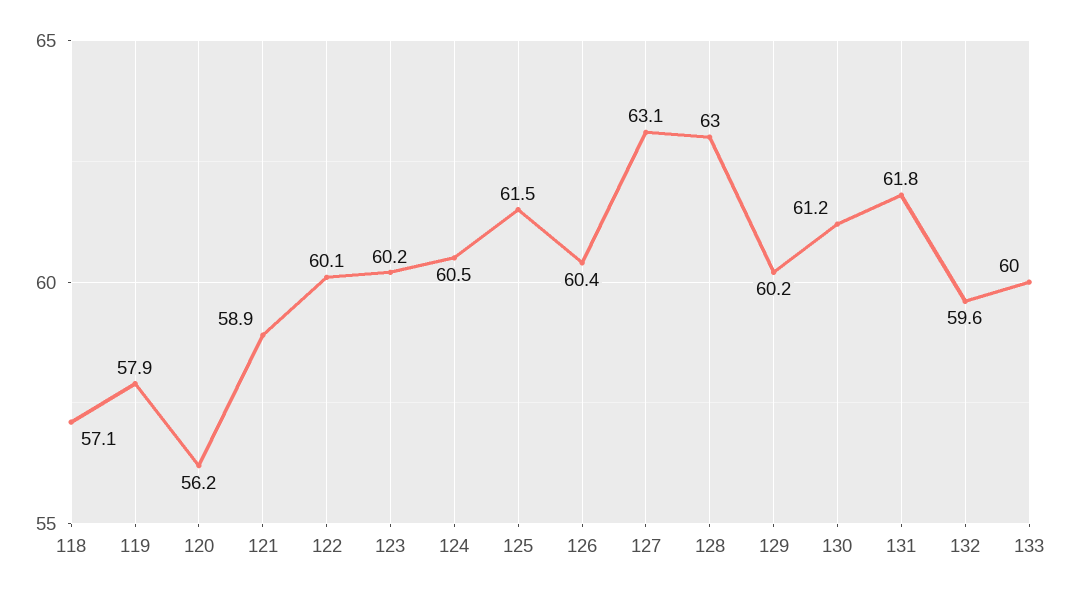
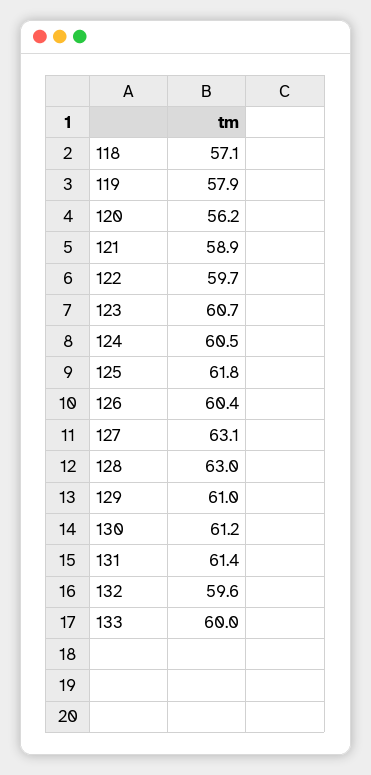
122: 60.1 -> 59.7
123: 60.2 -> 60.7
125: 61.5 -> 61.8
129: 60.2 -> 61
131: 61.8 -> 61.4

